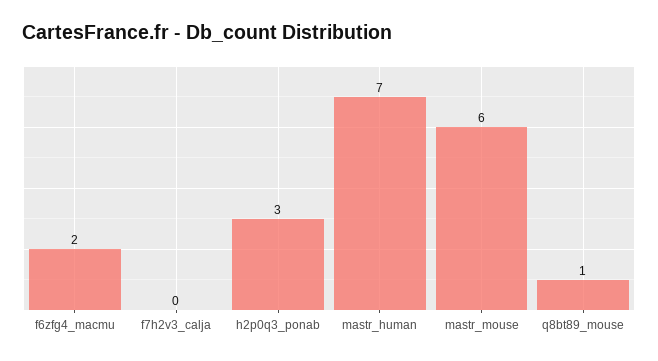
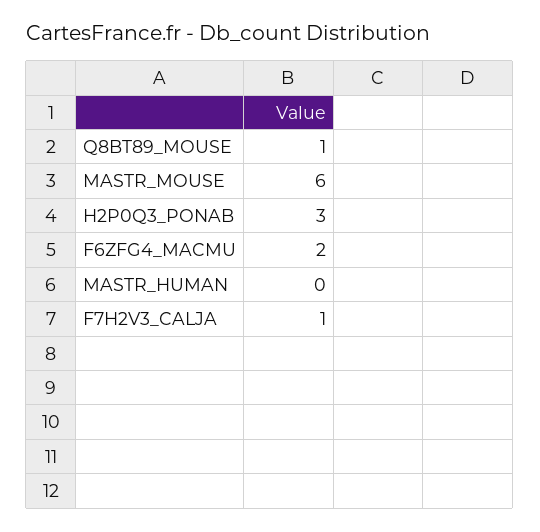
f7h2v3_calja: 0 -> 1
mastr_human: 7 -> 0

